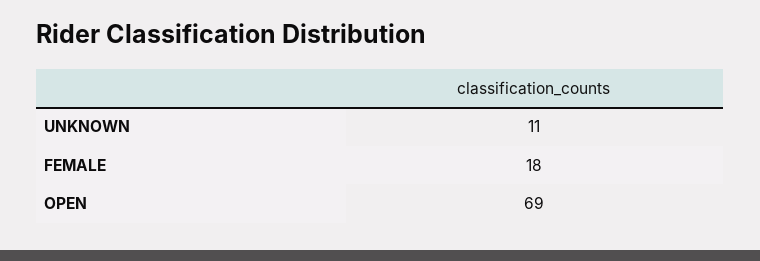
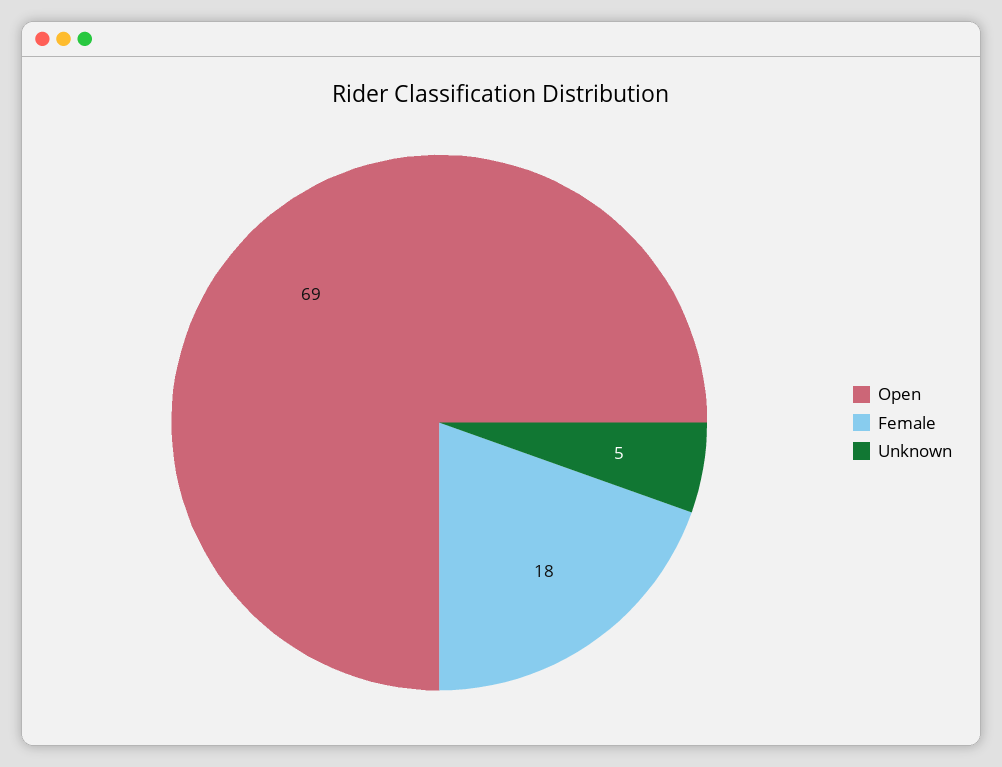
UNKNOWN: 11 -> 5

